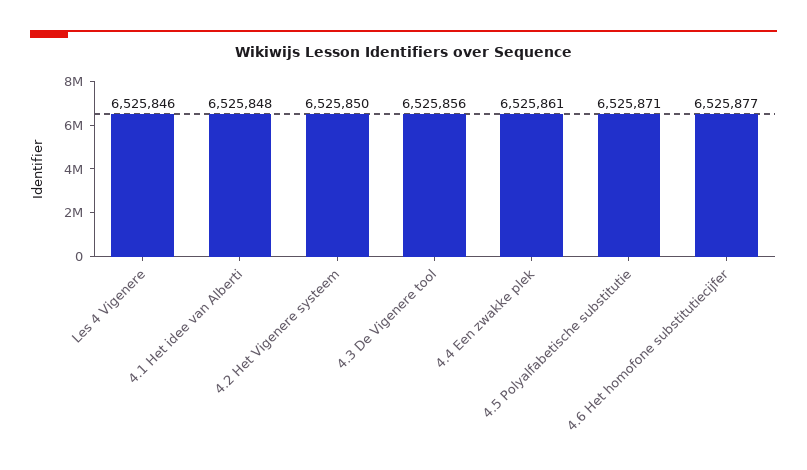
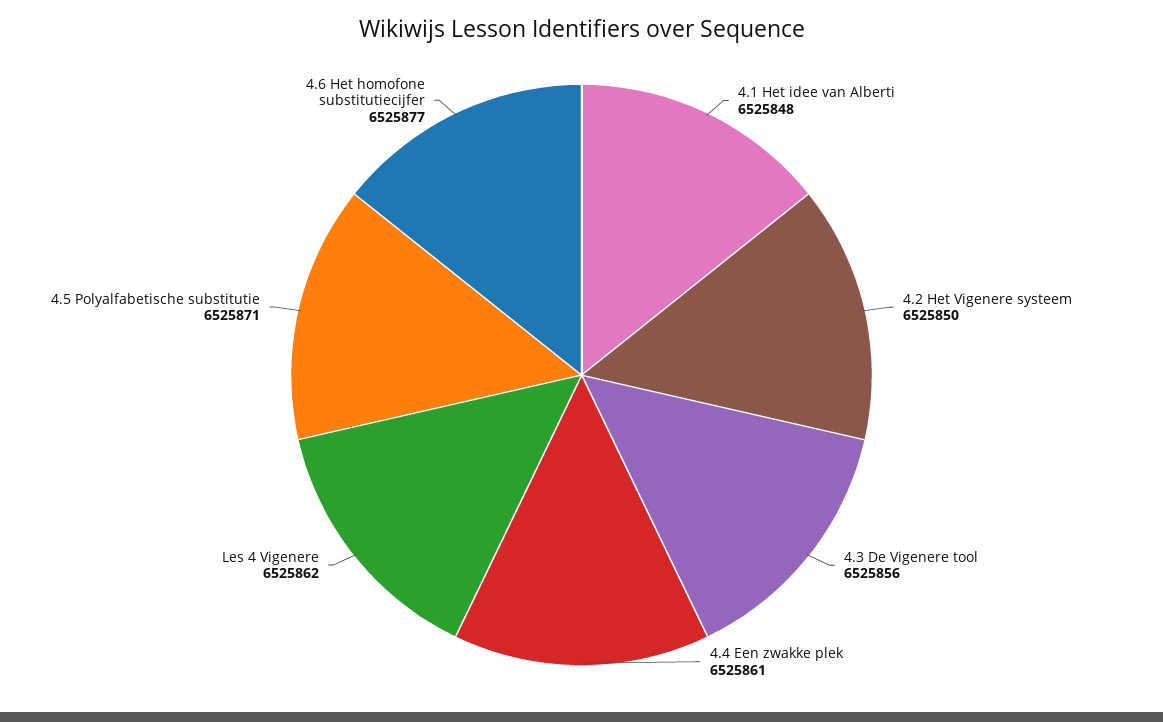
Les 4 Vigenere: 6525846 -> 6525862

